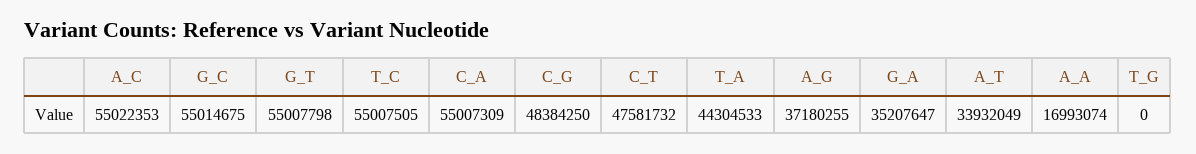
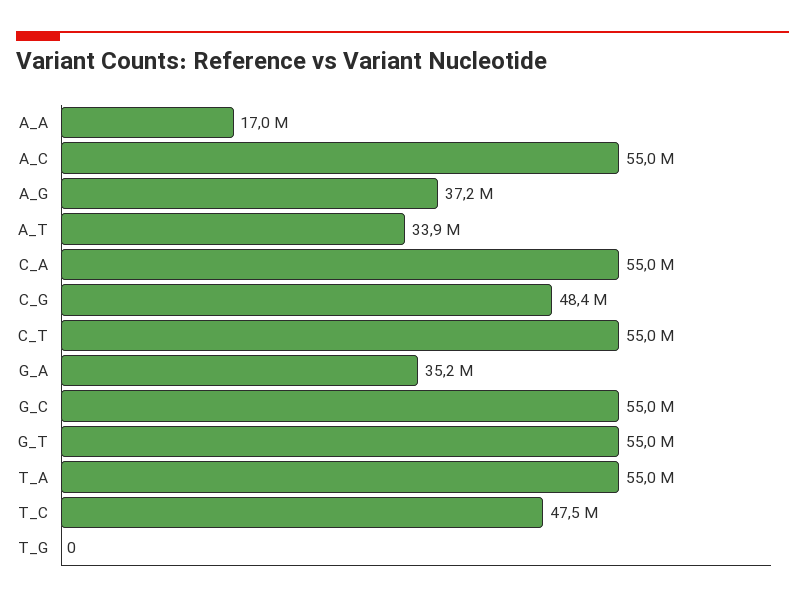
T_C: 55007505 -> 47500000
C_T: 47581732 -> 55000000
T_A: 44304533 -> 55000000

